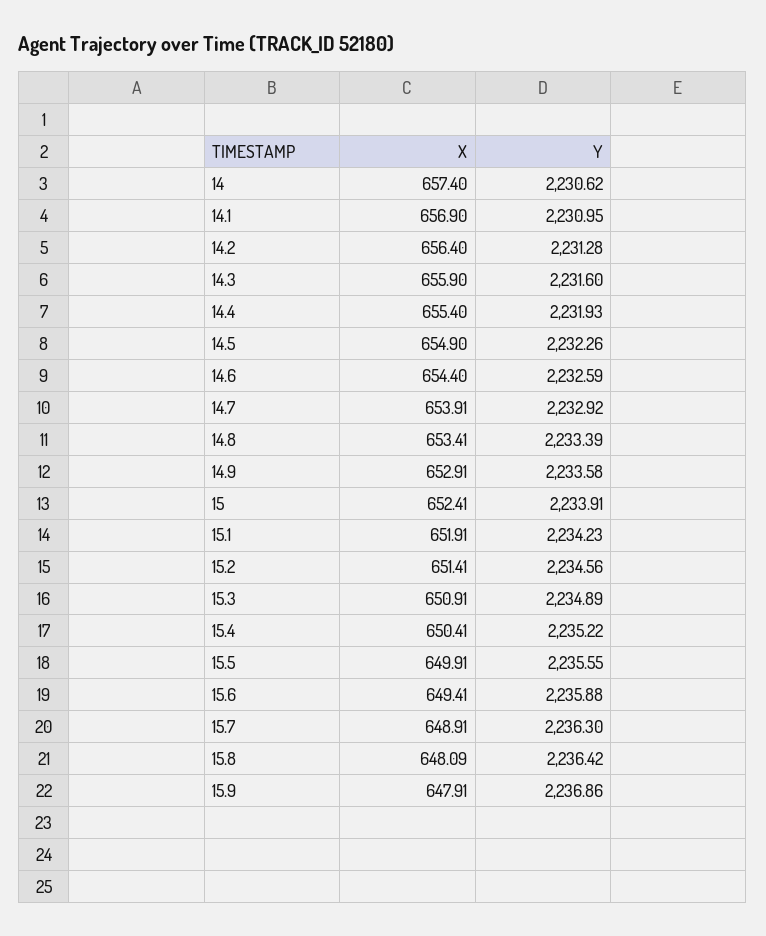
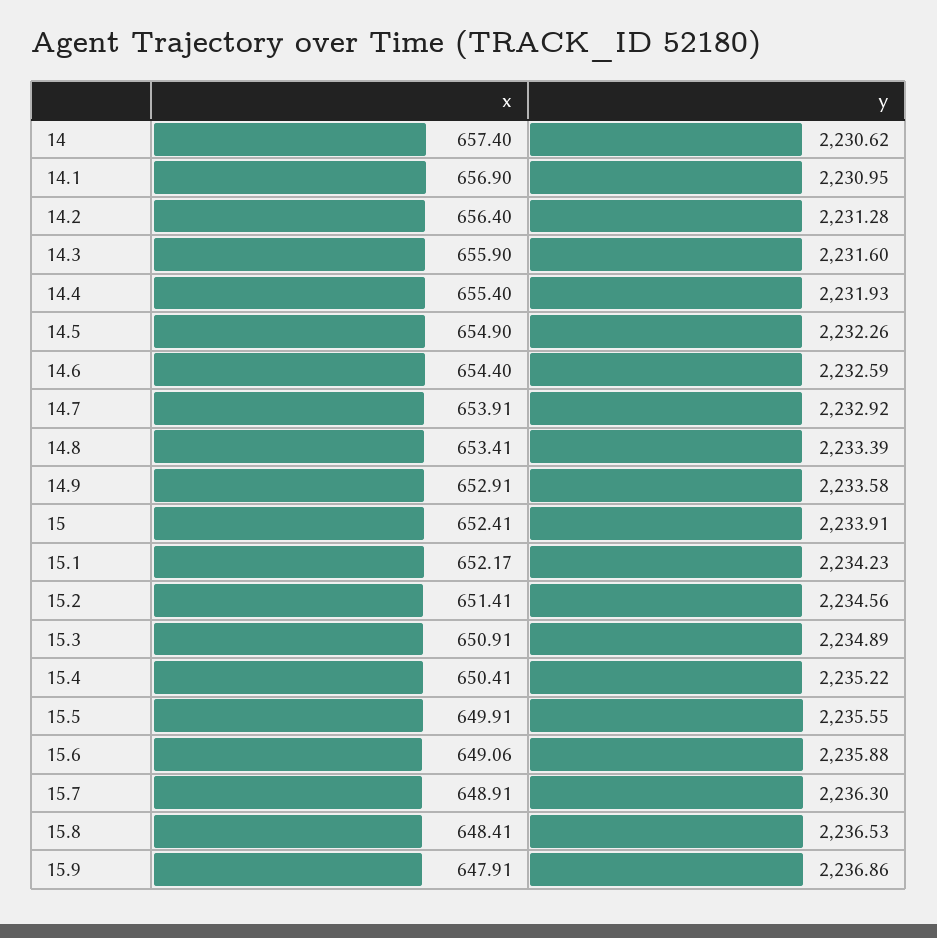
X, 15.1: 651.91 -> 652.17
X, 15.6: 649.41 -> 649.06
X, 15.8: 648.09 -> 648.41
Y, 15.8: 2236.42 -> 2236.53

